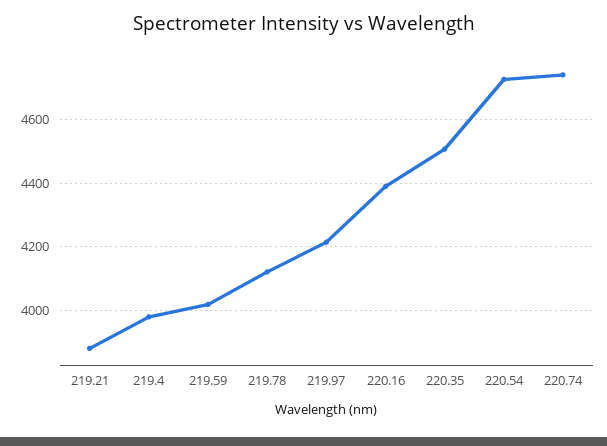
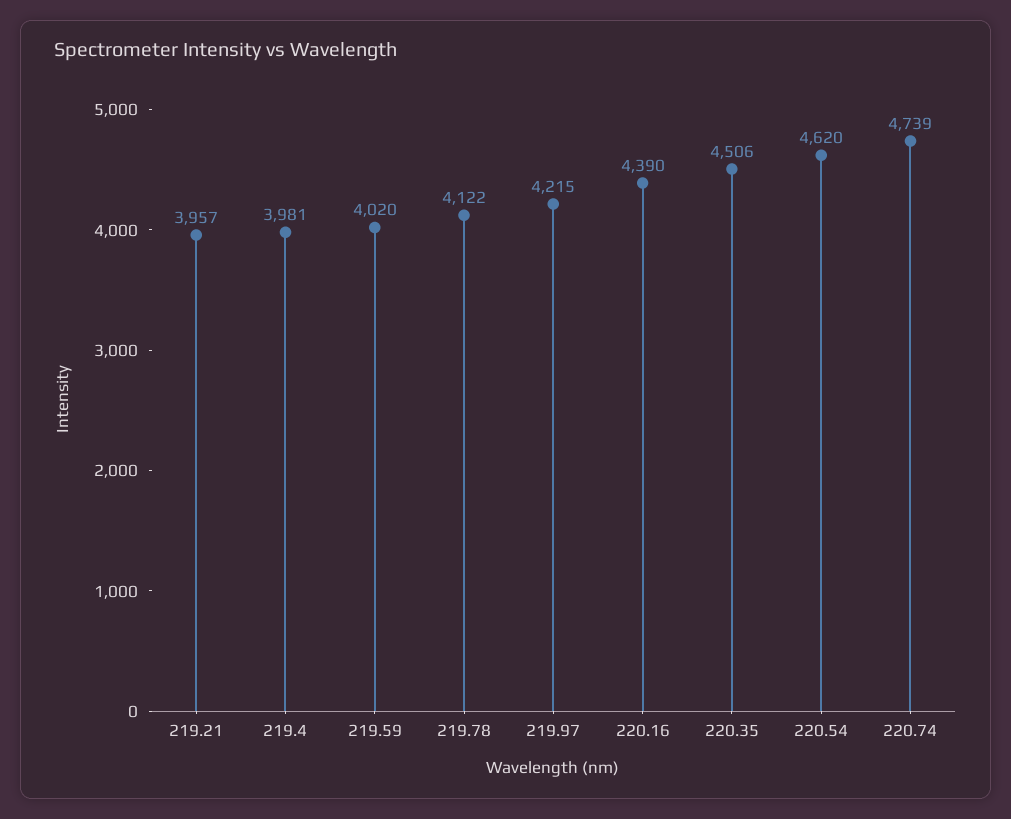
219.21: 3880 -> 3957
220.54: 4720 -> 4620

